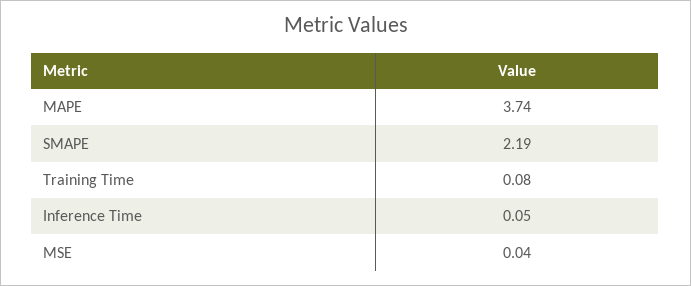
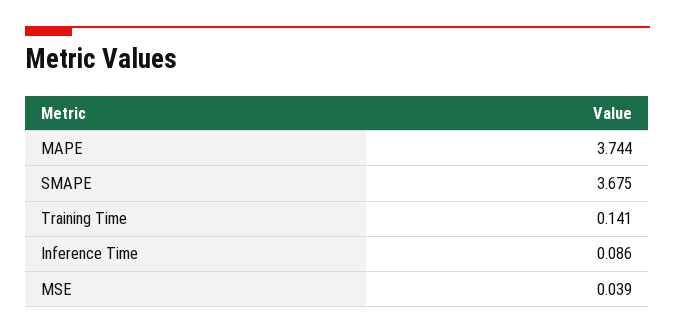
SMAPE: 2.19 -> 3.675
Training Time: 0.08 -> 0.141
Inference Time: 0.05 -> 0.086

